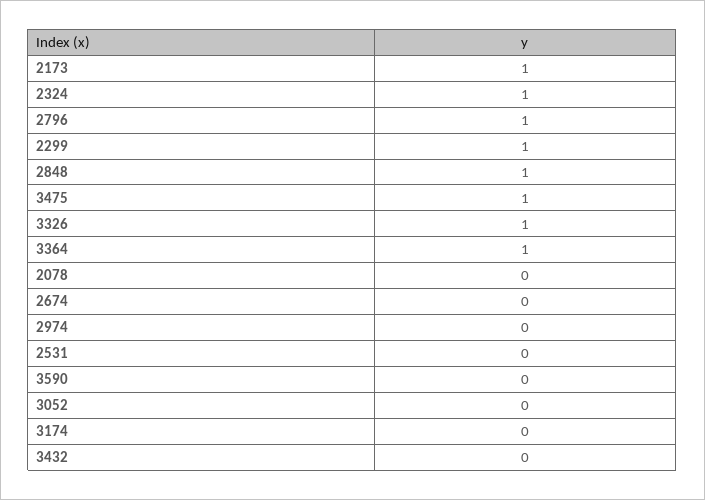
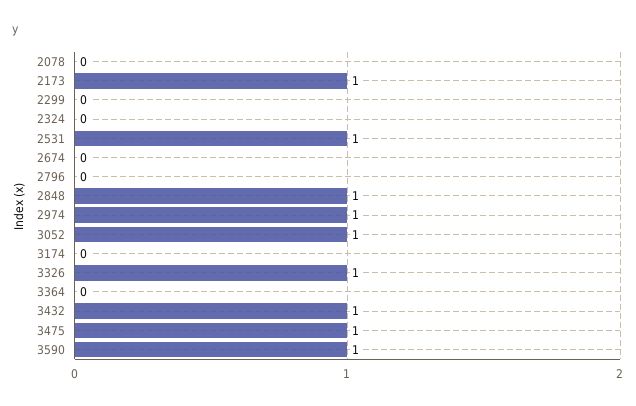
2324: 1 -> 0
2796: 1 -> 0
2299: 1 -> 0
3364: 1 -> 0
2974: 0 -> 1
2531: 0 -> 1
3590: 0 -> 1
3052: 0 -> 1
3432: 0 -> 1

